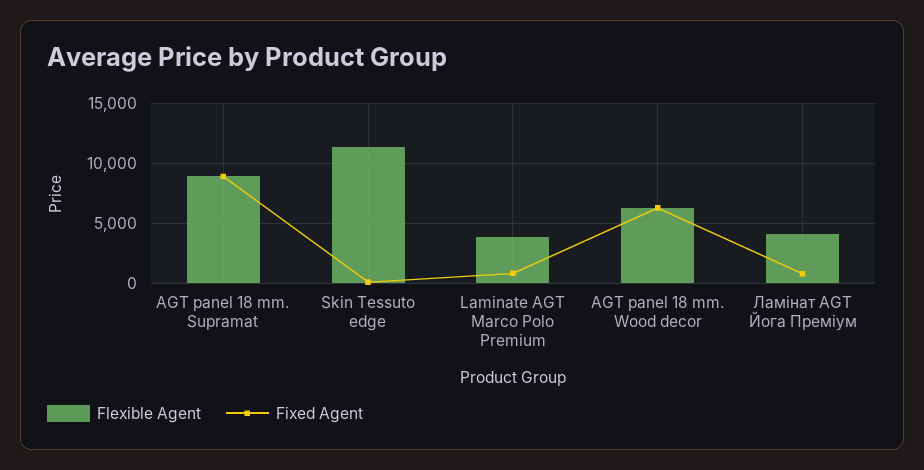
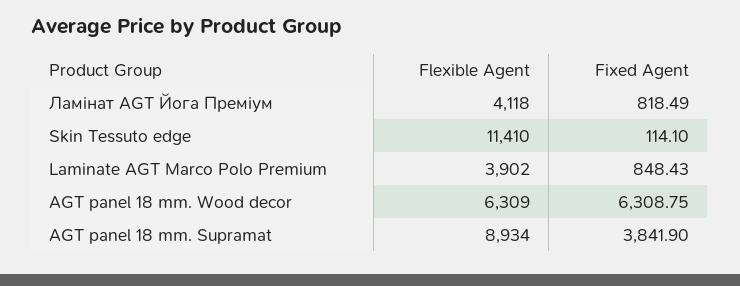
Fixed Agent, AGT panel 18 mm. Supramat: 9000 -> 3841.9

